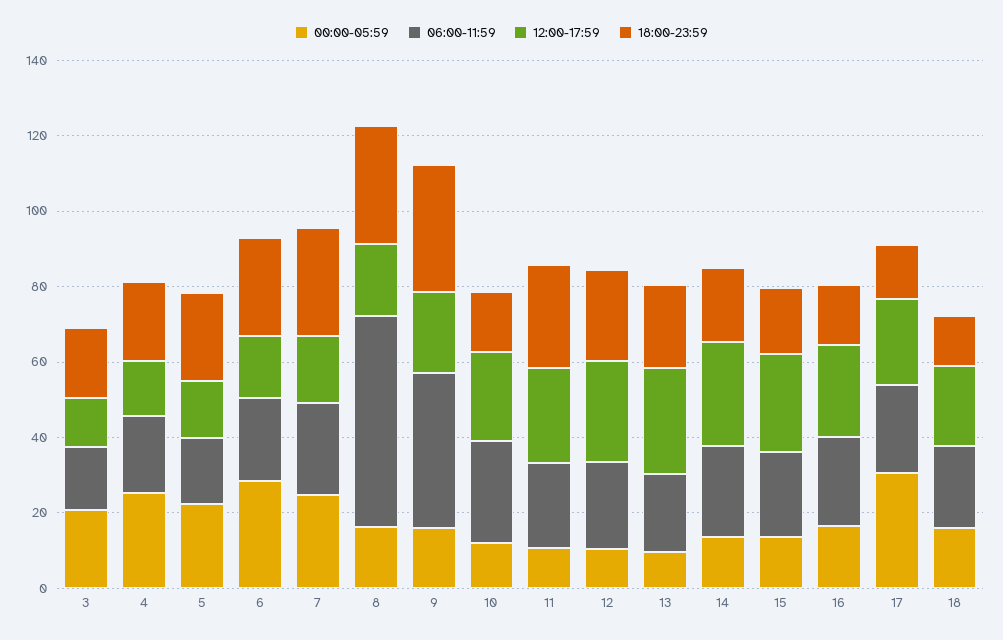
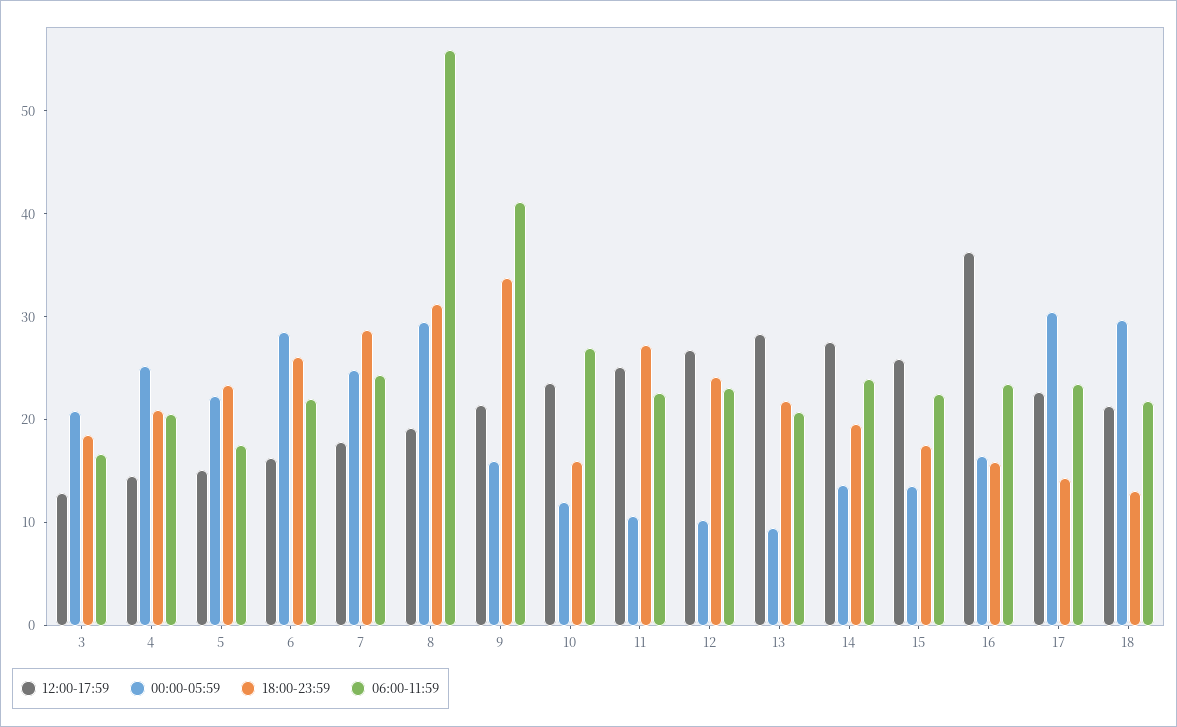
00:00-05:59, 8: 15 -> 30
12:00-17:59, 16: 25 -> 36
00:00-05:59, 18: 15 -> 30

